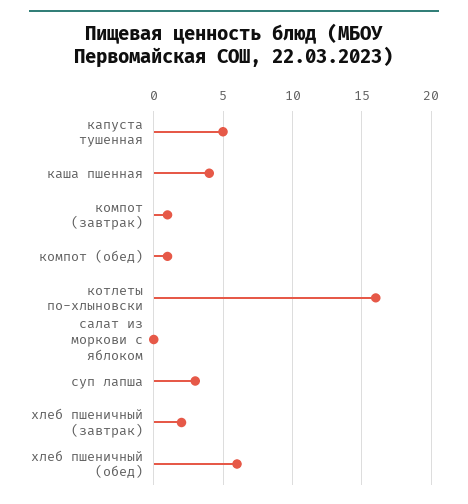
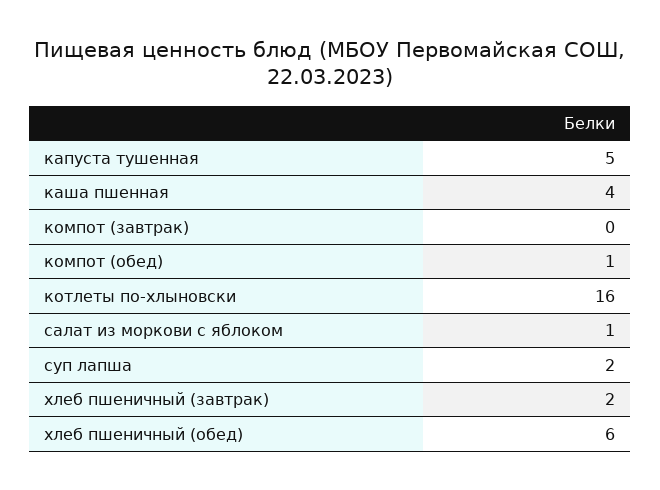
компот (завтрак): 1 -> 0
салат из моркови с яблоком: 0 -> 1
суп лапша: 3 -> 2

